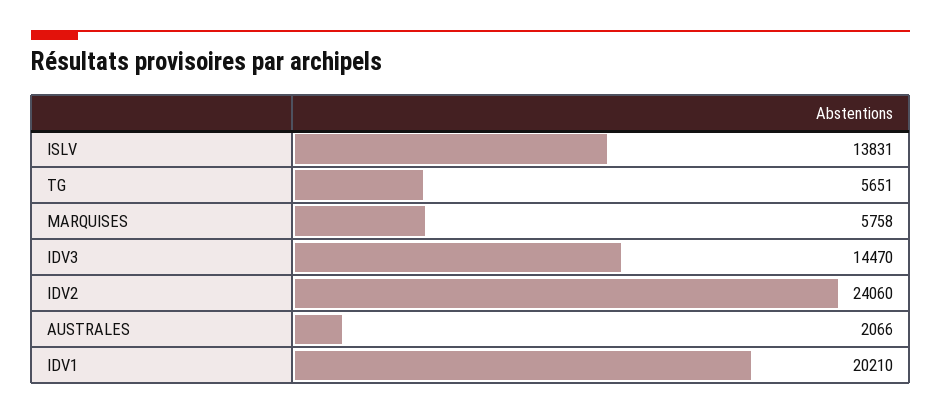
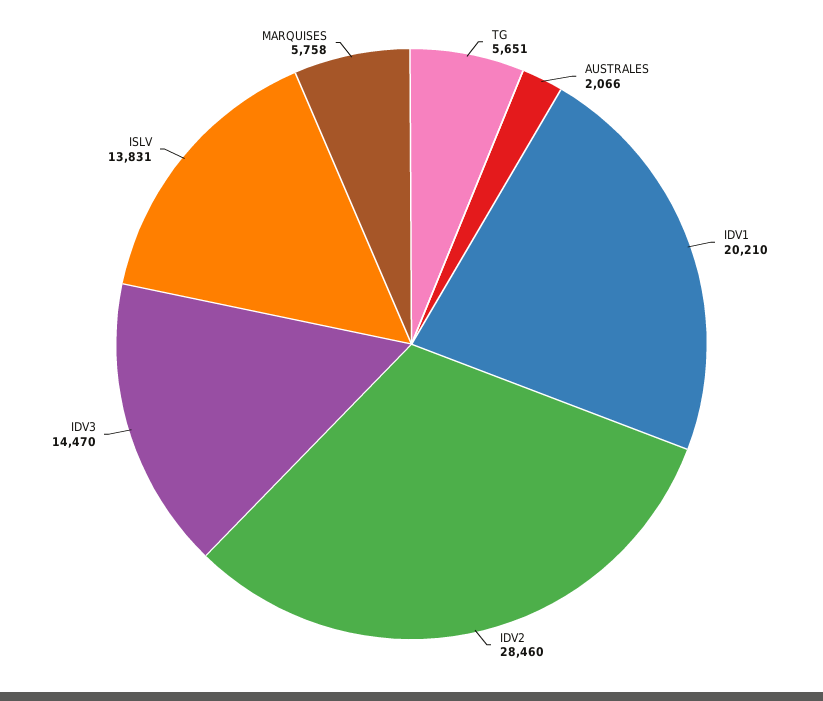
IDV2: 24060 -> 28460

